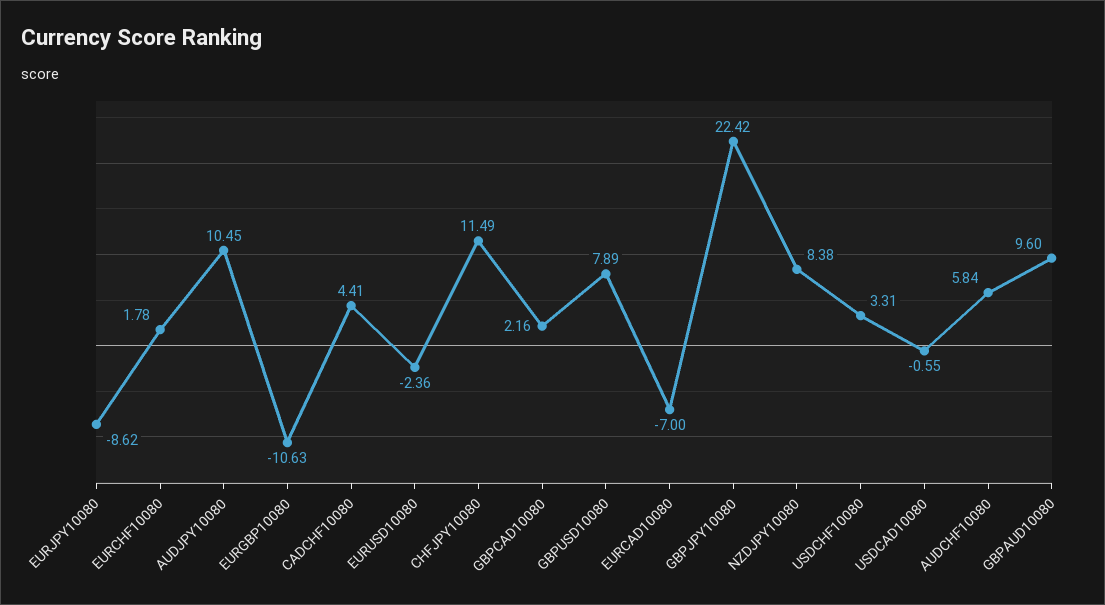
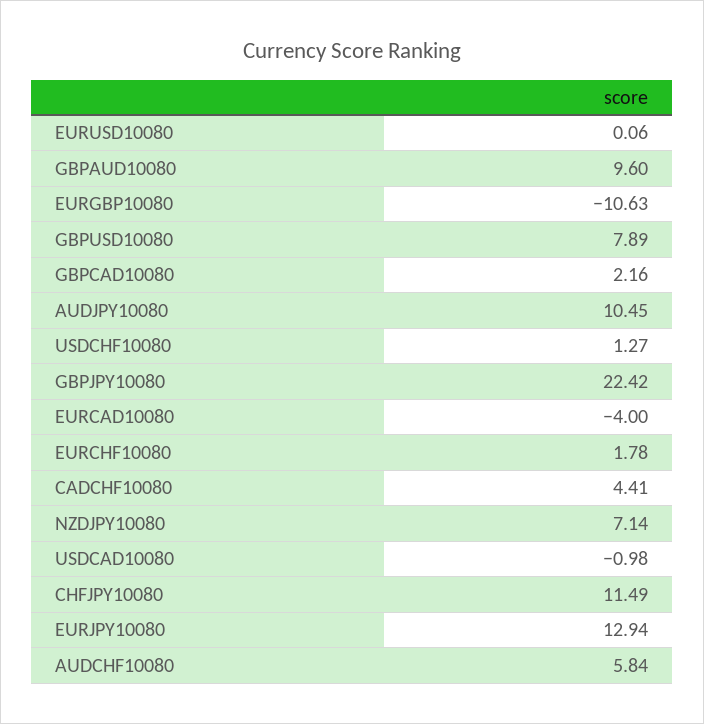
EURJPY10080: -8.62 -> 12.94
EURUSD10080: -2.36 -> 0.06
EURCAD10080: -7 -> -4
NZDJPY10080: 8.38 -> 7.14
USDCHF10080: 3.31 -> 1.27
USDCAD10080: -0.55 -> -0.98

